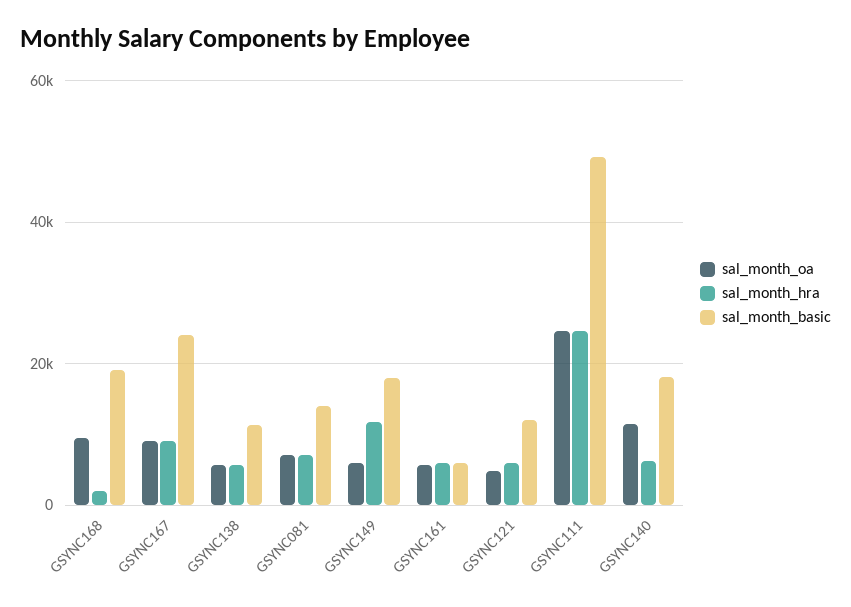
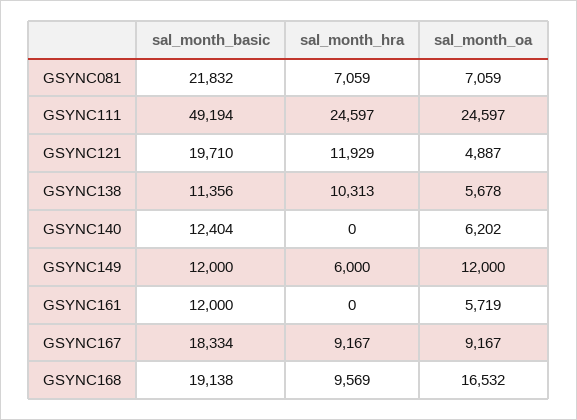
sal_month_oa, GSYNC168: 10000 -> 16532
sal_month_hra, GSYNC168: 2000 -> 9569
sal_month_basic, GSYNC167: 24000 -> 18334
sal_month_hra, GSYNC138: 6000 -> 10313
sal_month_basic, GSYNC081: 14000 -> 21832
sal_month_oa, GSYNC149: 6000 -> 12000
sal_month_hra, GSYNC149: 12000 -> 6000
sal_month_basic, GSYNC149: 18000 -> 12000
sal_month_hra, GSYNC161: 6000 -> 0
sal_month_basic, GSYNC161: 6000 -> 12000
sal_month_hra, GSYNC121: 6000 -> 11929
sal_month_basic, GSYNC121: 12000 -> 19710
sal_month_oa, GSYNC140: 12000 -> 6202
sal_month_hra, GSYNC140: 6000 -> 0
sal_month_basic, GSYNC140: 18000 -> 12404

